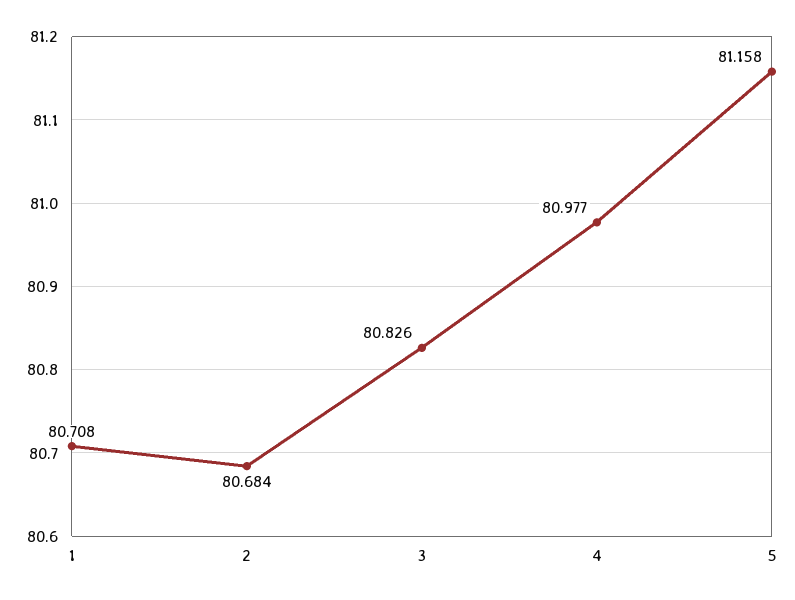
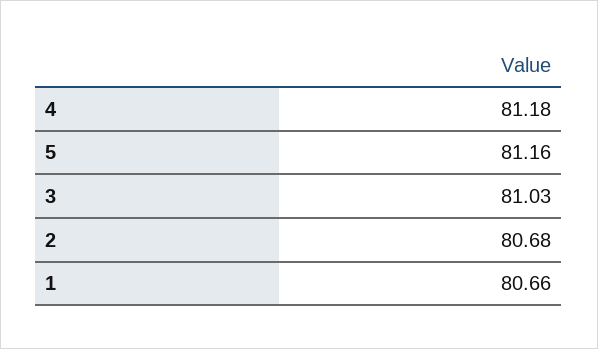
1: 80.708 -> 80.66
3: 80.826 -> 81.03
4: 80.977 -> 81.18

